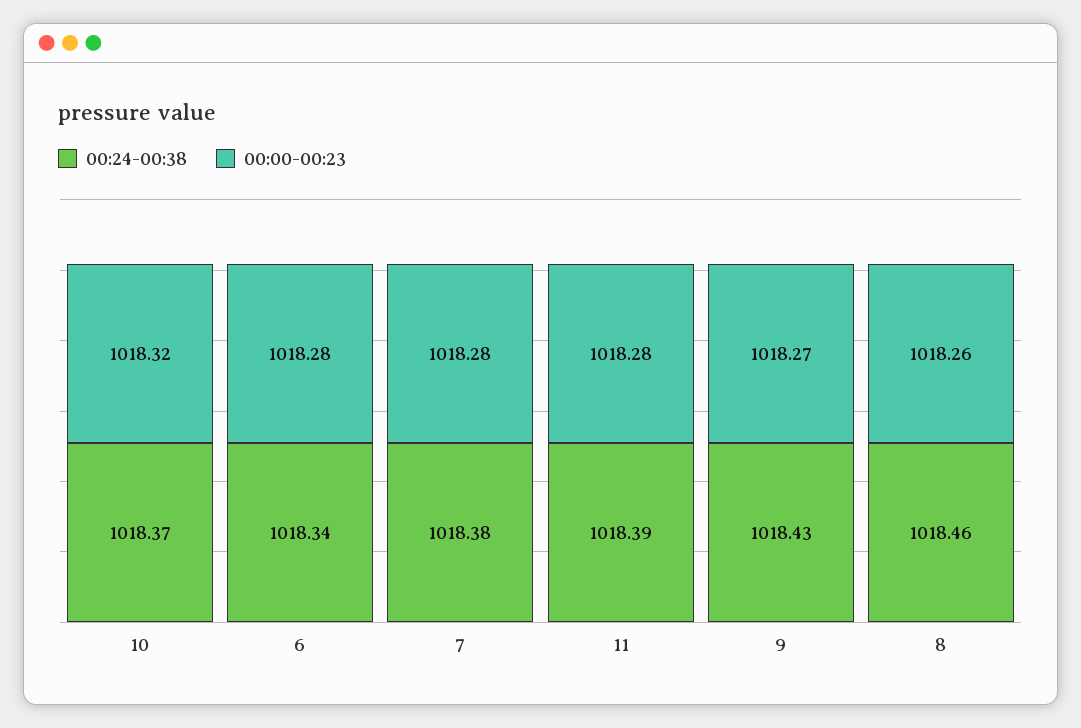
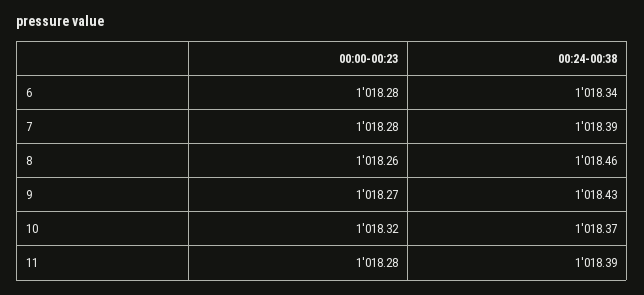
00:24-00:38, 7: 1018.38 -> 1018.39

